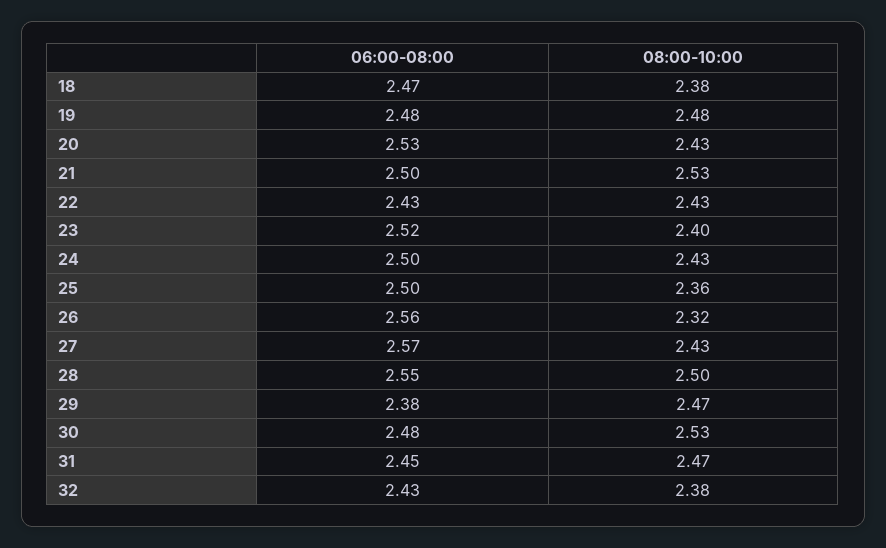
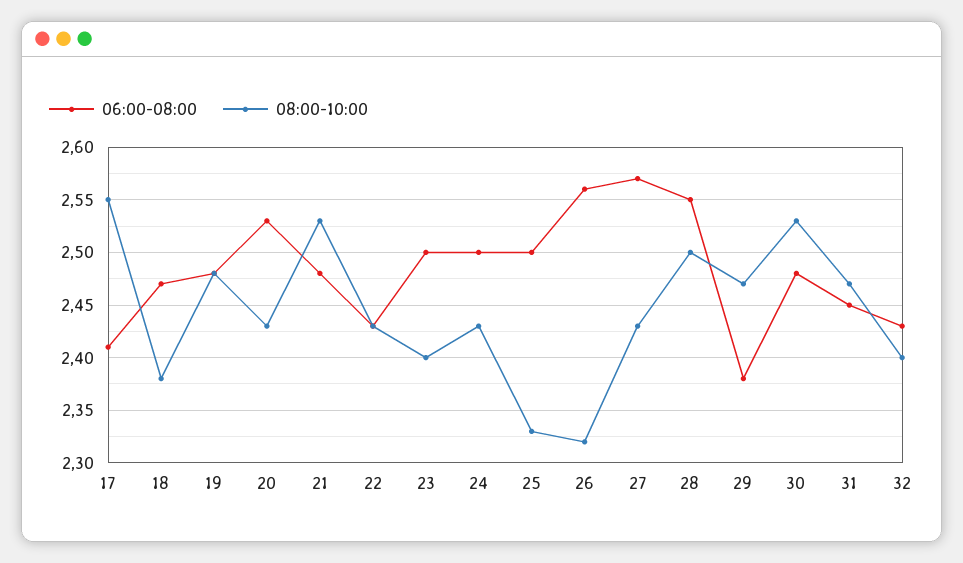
06:00-08:00, 21: 2.5 -> 2.48
06:00-08:00, 23: 2.52 -> 2.5
08:00-10:00, 25: 2.36 -> 2.33
08:00-10:00, 32: 2.38 -> 2.4
06:00-08:00, 17: none -> 2.41
08:00-10:00, 17: none -> 2.55

